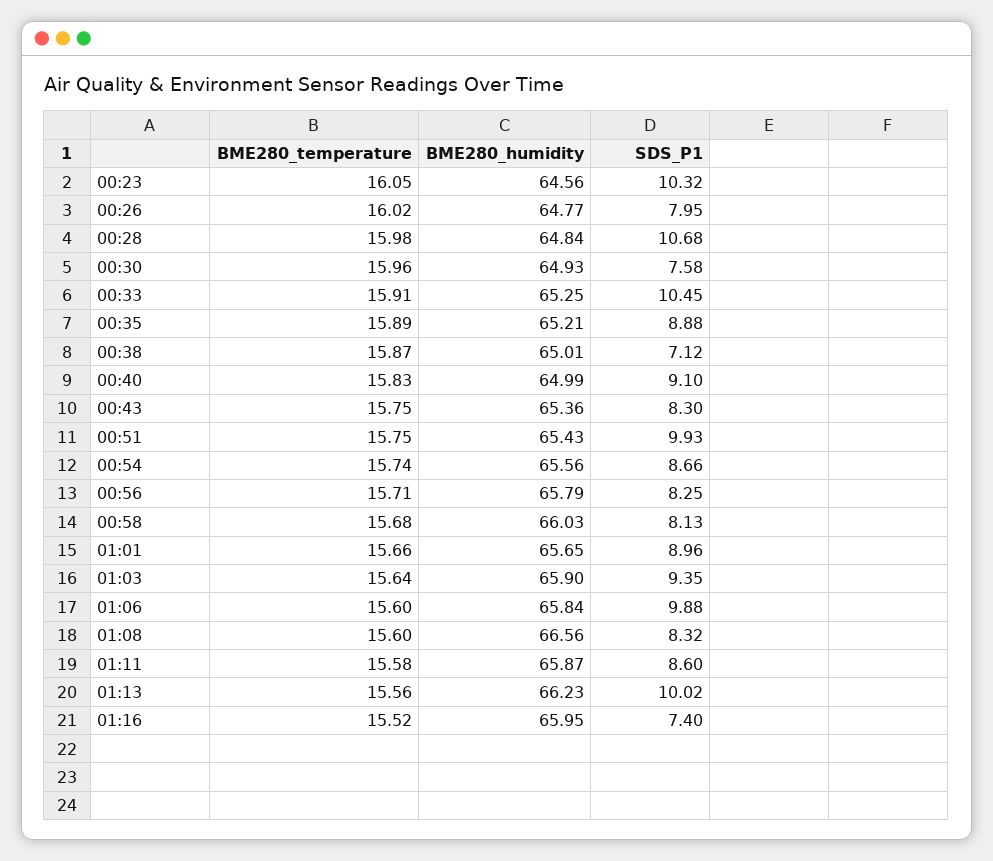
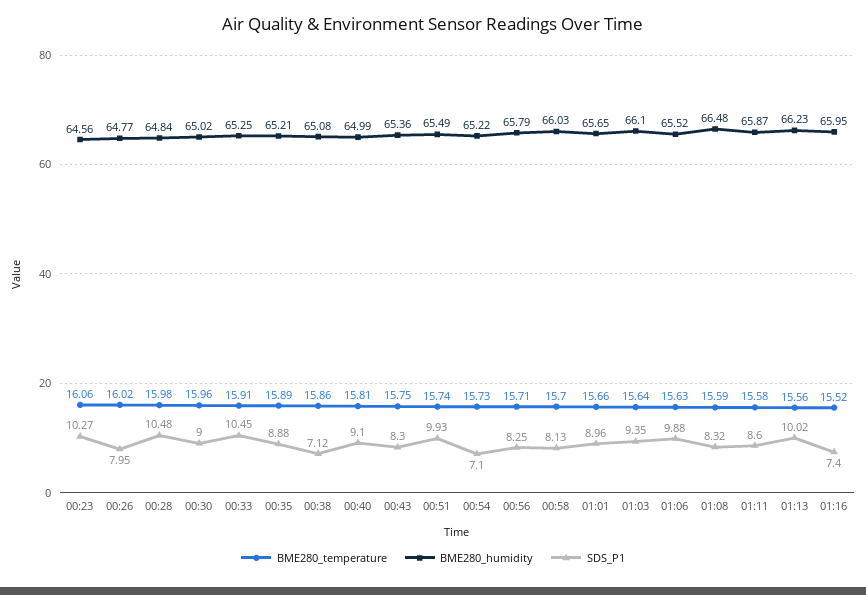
BME280_temperature, 00:23: 16.05 -> 16.06
SDS_P1, 00:23: 10.32 -> 10.27
SDS_P1, 00:28: 10.68 -> 10.48
BME280_humidity, 00:30: 64.93 -> 65.02
SDS_P1, 00:30: 7.58 -> 9
BME280_temperature, 00:38: 15.87 -> 15.86
BME280_humidity, 00:38: 65.01 -> 65.08
BME280_temperature, 00:40: 15.83 -> 15.81
BME280_temperature, 00:51: 15.75 -> 15.74
BME280_humidity, 00:51: 65.43 -> 65.49
BME280_temperature, 00:54: 15.74 -> 15.73
BME280_humidity, 00:54: 65.56 -> 65.22
SDS_P1, 00:54: 8.66 -> 7.1
BME280_temperature, 00:58: 15.68 -> 15.7
BME280_humidity, 01:03: 65.9 -> 66.1
BME280_temperature, 01:06: 15.6 -> 15.63
BME280_humidity, 01:06: 65.84 -> 65.52
BME280_temperature, 01:08: 15.6 -> 15.59
BME280_humidity, 01:08: 66.56 -> 66.48

